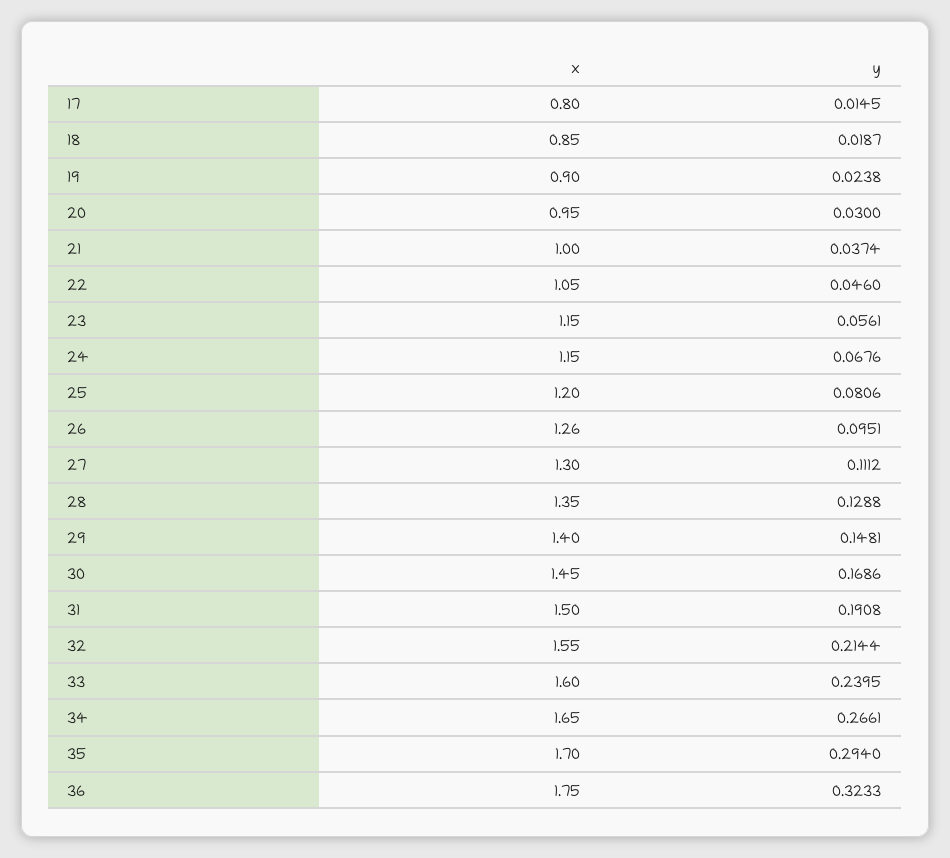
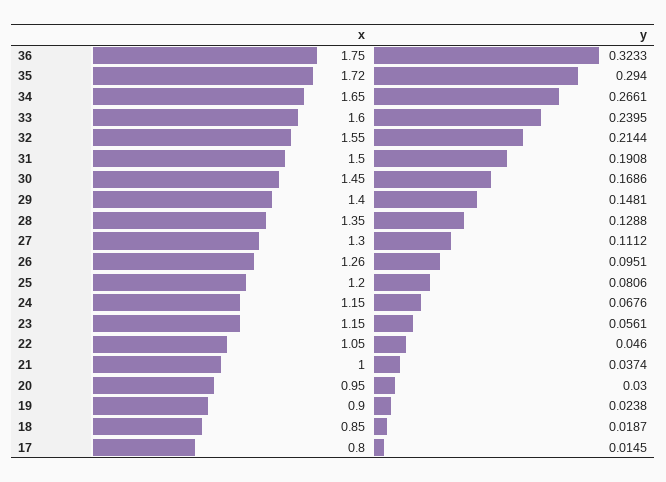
x, 35: 1.7 -> 1.72

